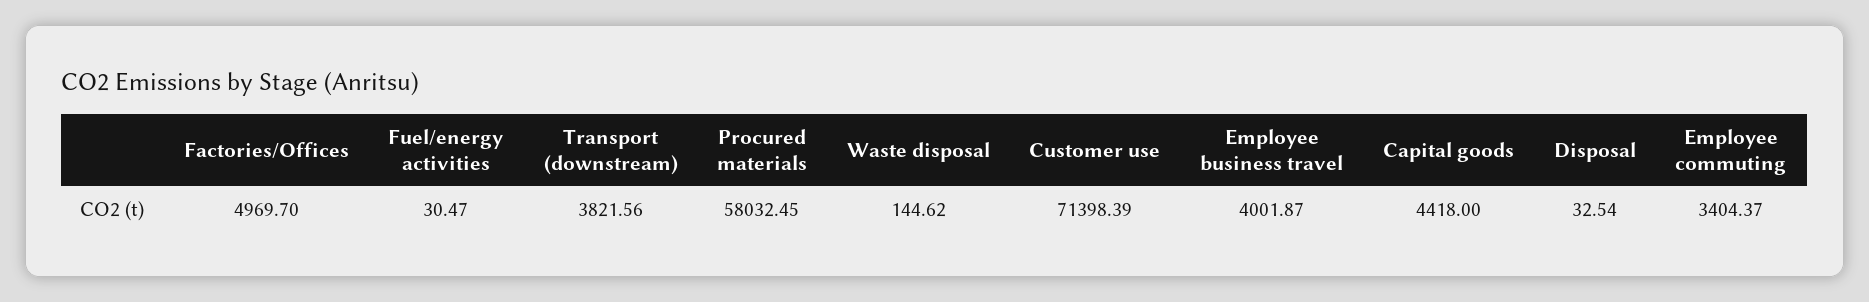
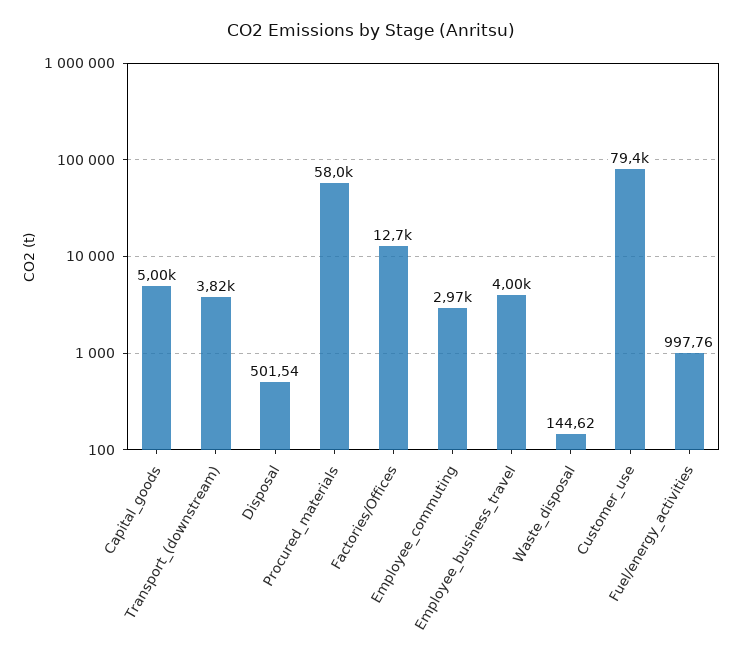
Factories/Offices: 4969.7 -> 12700
Fuel/energy activities: 30.47 -> 997.76
Customer use: 71398.39 -> 79400
Capital goods: 4418 -> 5000
Disposal: 32.54 -> 501.54
Employee commuting: 3404.37 -> 2970

